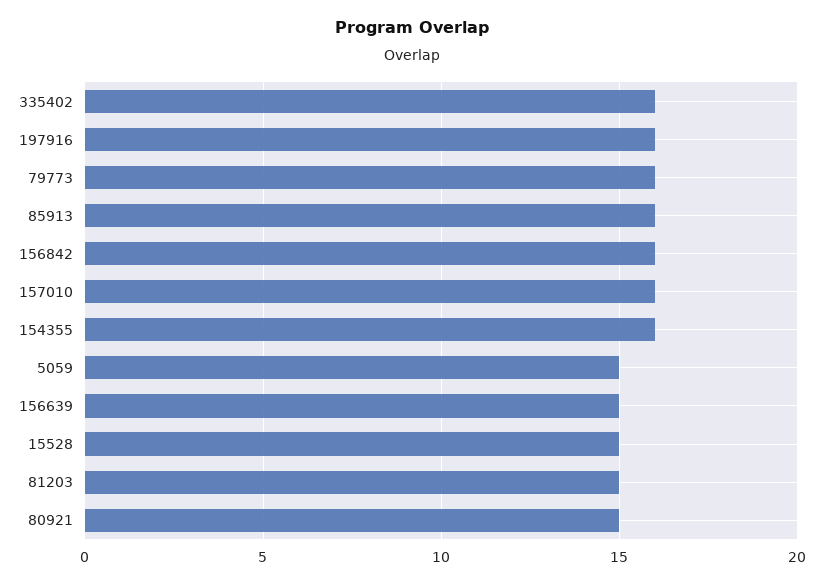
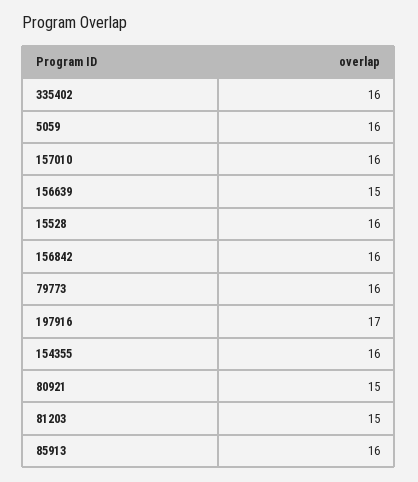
197916: 16 -> 17
5059: 15 -> 16
15528: 15 -> 16

